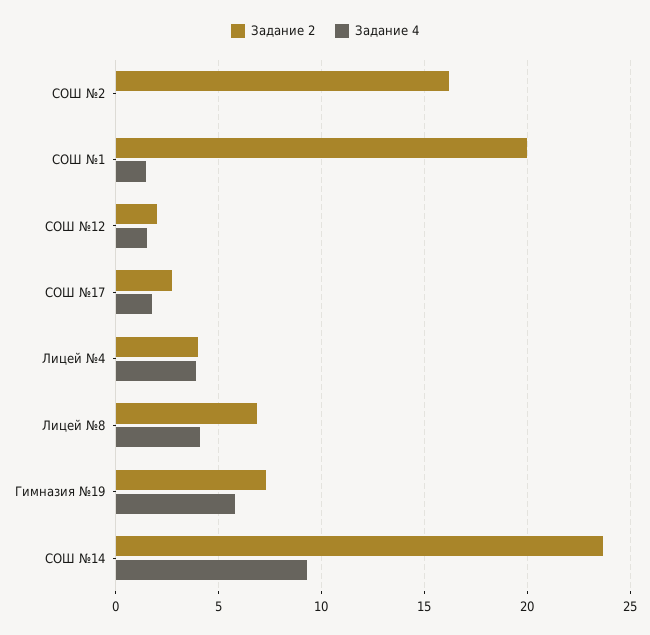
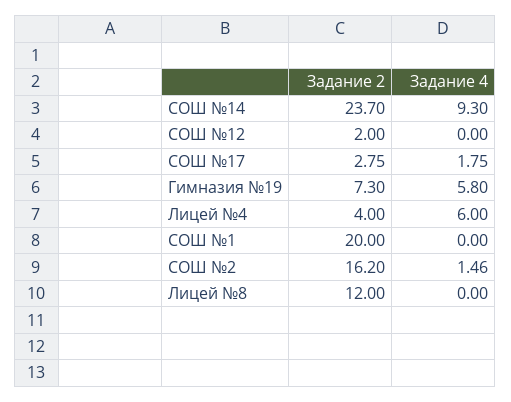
Задание 4, СОШ №2: 0 -> 1.46
Задание 4, СОШ №1: 1.5 -> 0
Задание 4, СОШ №12: 1.5 -> 0
Задание 4, Лицей №4: 4 -> 6
Задание 2, Лицей №8: 7 -> 12
Задание 4, Лицей №8: 4 -> 0

